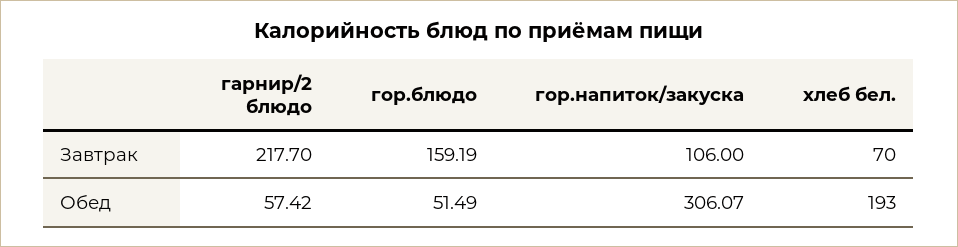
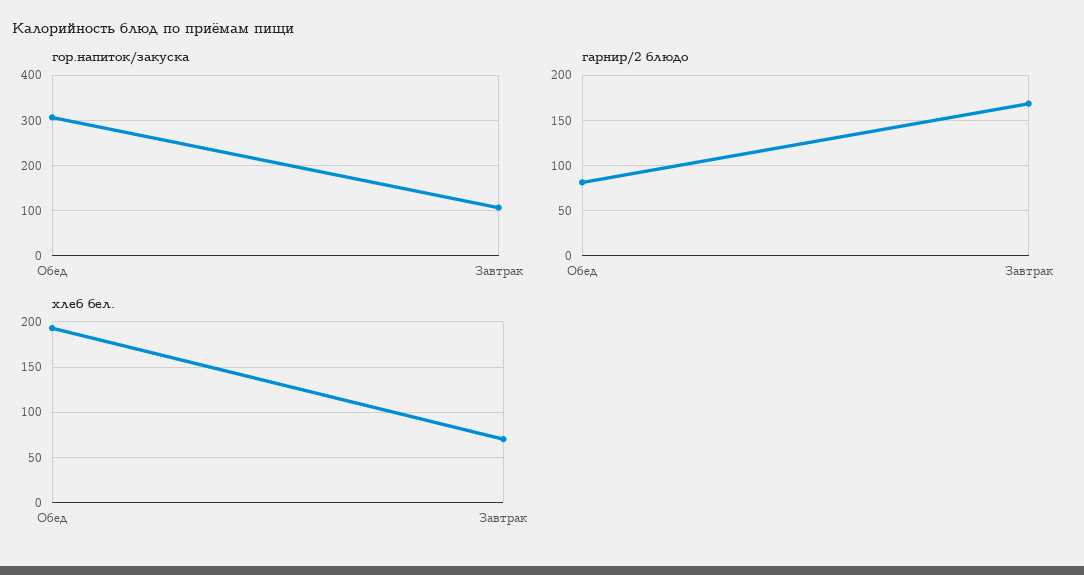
гарнир/2 блюдо, Завтрак: 217.7 -> 170
гор.блюдо, Завтрак: 159.19 -> none
гарнир/2 блюдо, Обед: 57.42 -> 80
гор.блюдо, Обед: 51.49 -> none

